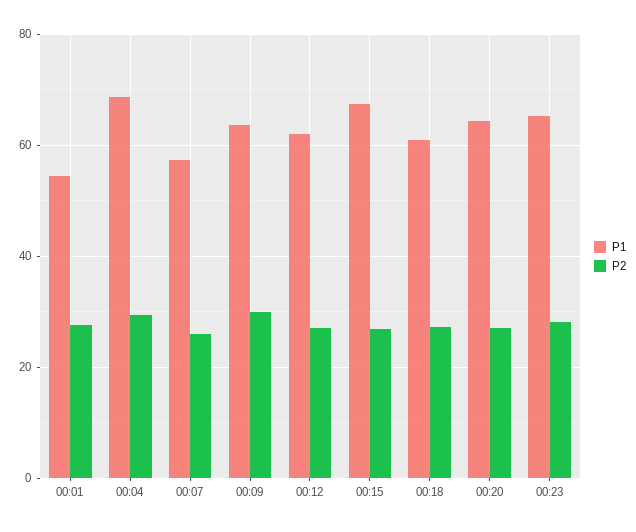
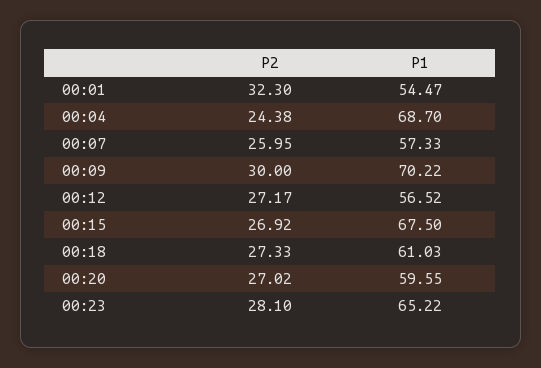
P2, 00:01: 28 -> 32.3
P2, 00:04: 30 -> 24.38
P1, 00:09: 64 -> 70.22
P1, 00:12: 62 -> 56.52
P1, 00:20: 64 -> 59.55

